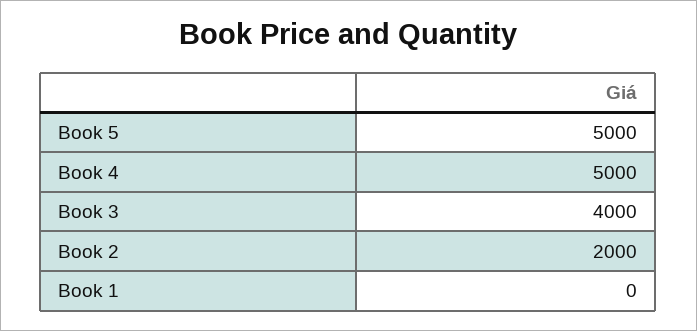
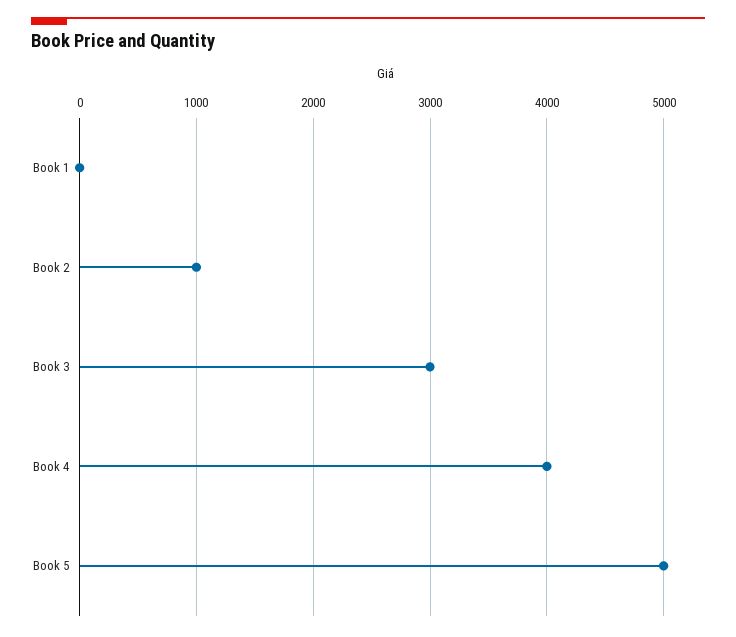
Book 4: 5000 -> 4000
Book 3: 4000 -> 3000
Book 2: 2000 -> 1000

